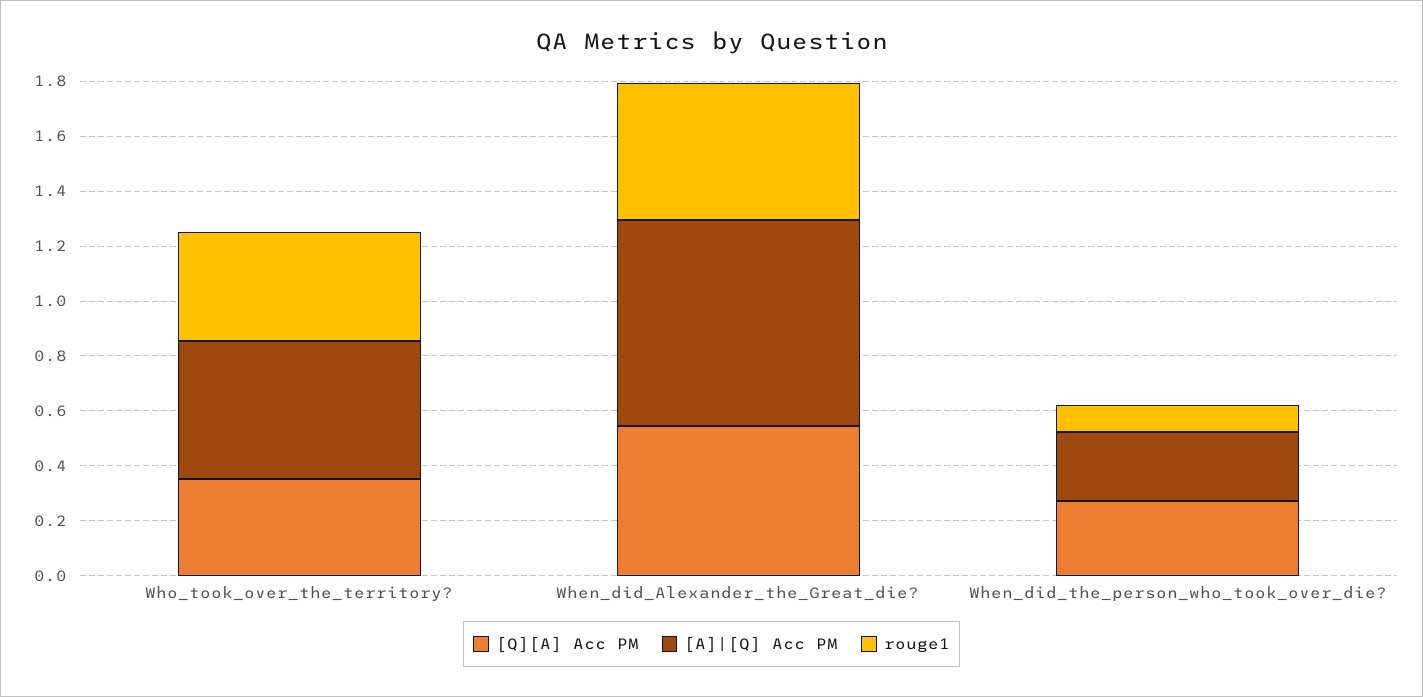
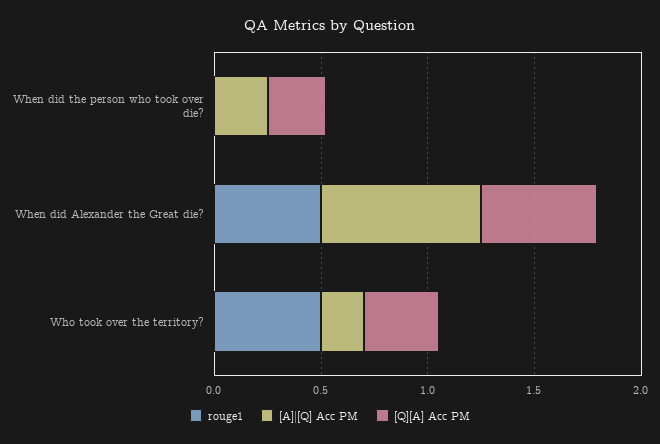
[A]|[Q] Acc PM, Who_took_over_the_territory?: 0.5 -> 0.2
rouge1, Who_took_over_the_territory?: 0.4 -> 0.5
rouge1, When_did_the_person_who_took_over_die?: 0.1 -> 0

